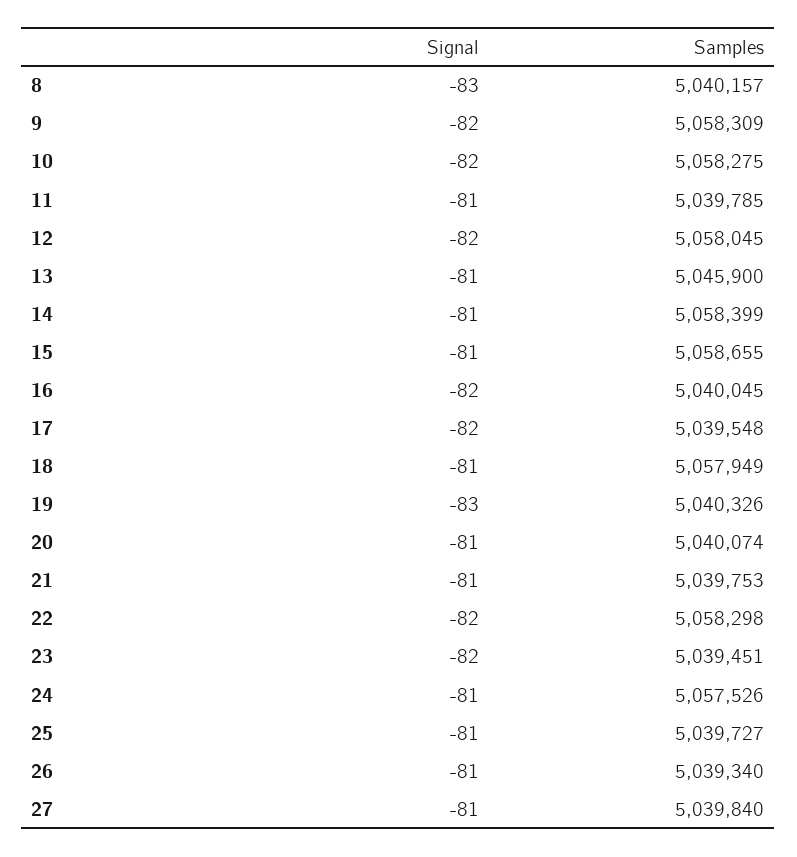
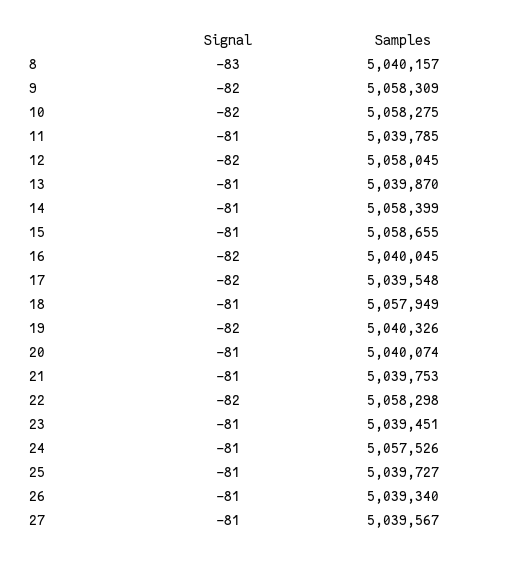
Samples, 13: 5045900 -> 5039870
Signal, 19: -83 -> -82
Signal, 23: -82 -> -81
Samples, 27: 5039840 -> 5039567

